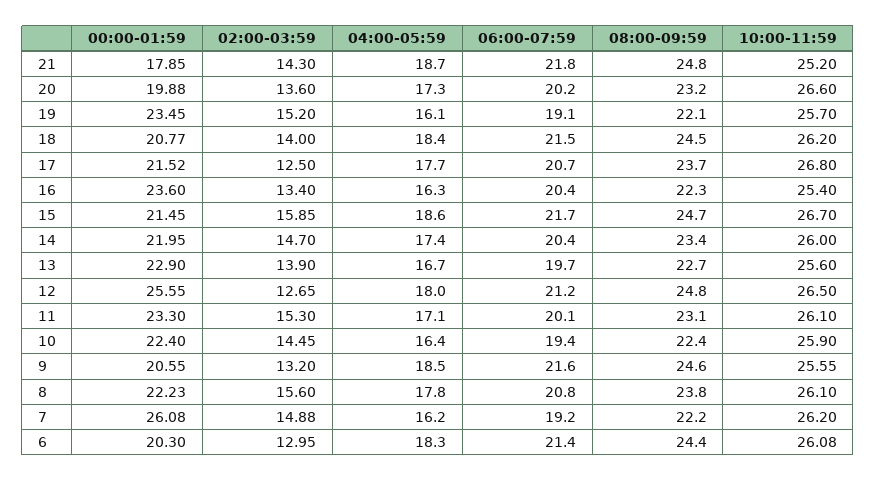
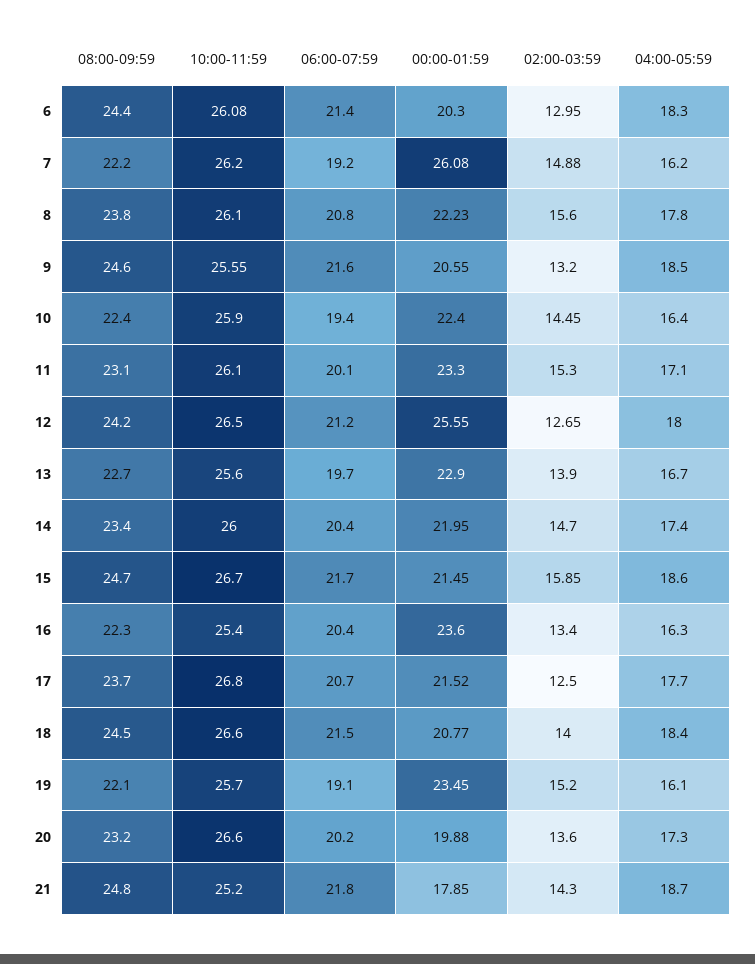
10:00-11:59, 18: 26.2 -> 26.6
08:00-09:59, 12: 24.8 -> 24.2

